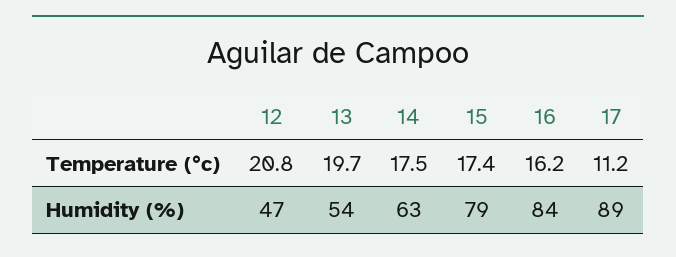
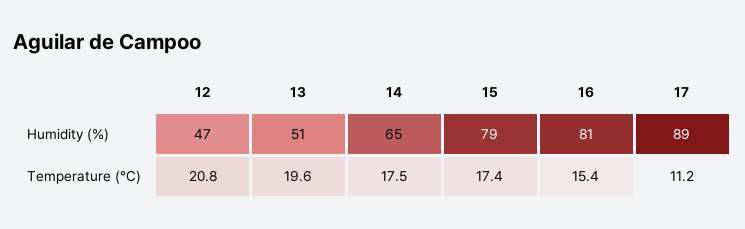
13, Temperature (°c): 19.7 -> 19.6
16, Temperature (°c): 16.2 -> 15.4
13, Humidity (%): 54 -> 51
14, Humidity (%): 63 -> 65
16, Humidity (%): 84 -> 81

